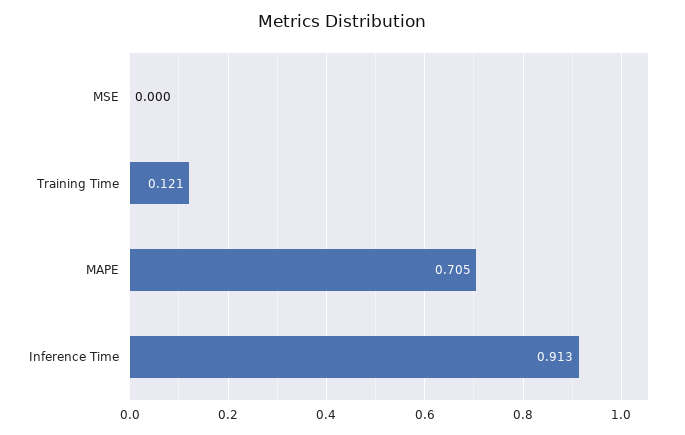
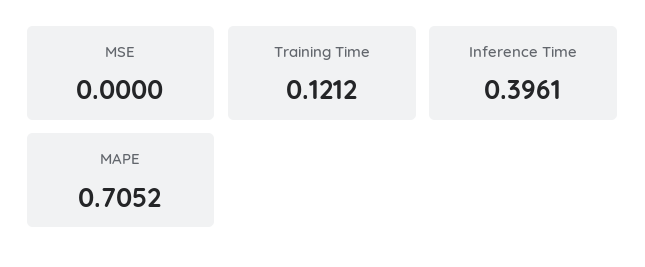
Inference Time: 0.913 -> 0.3961

